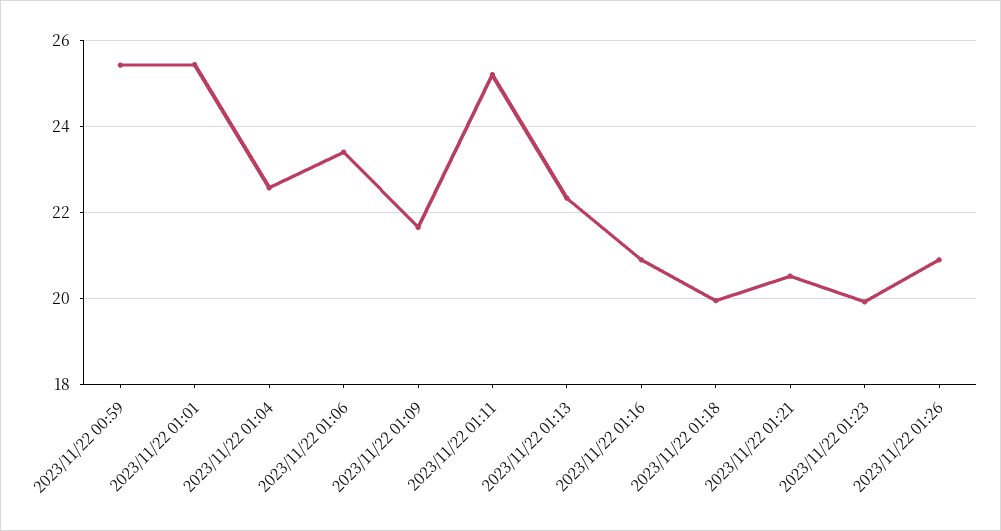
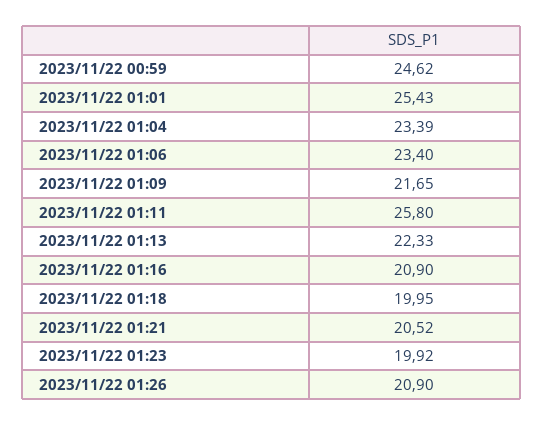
2023/11/22 00:59: 25.4 -> 24.62
2023/11/22 01:04: 22.6 -> 23.39
2023/11/22 01:11: 25.2 -> 25.8

